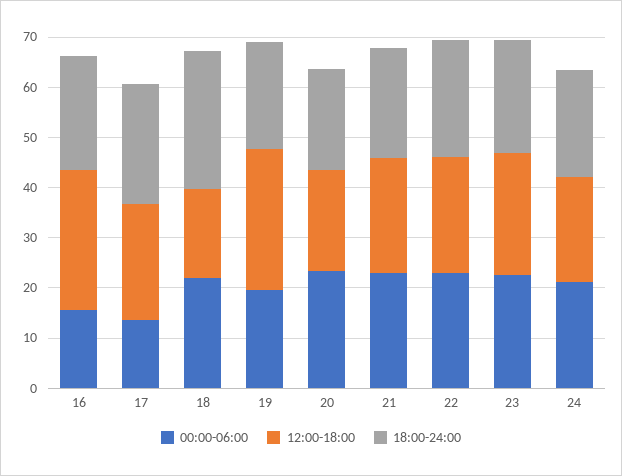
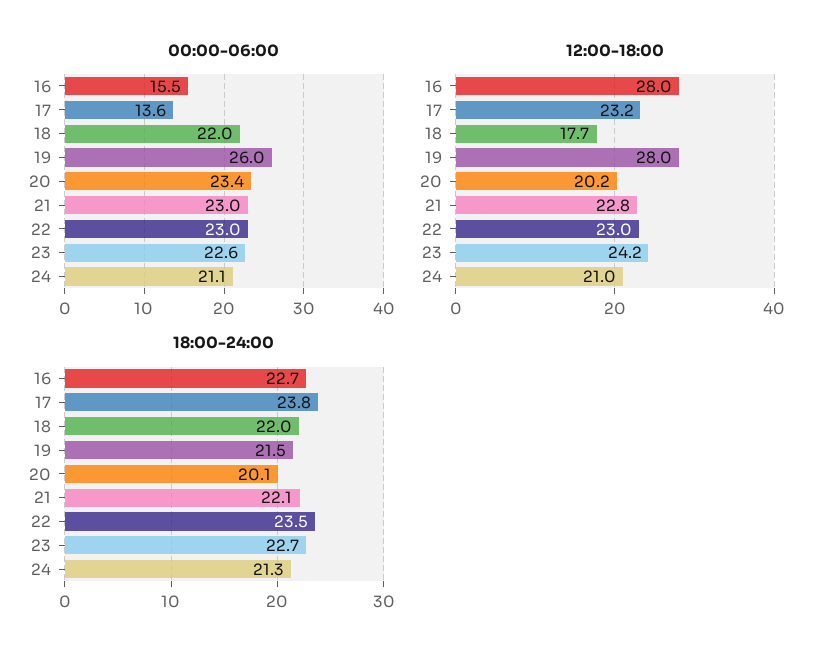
18:00-24:00, 18: 28 -> 22
00:00-06:00, 19: 20 -> 26

